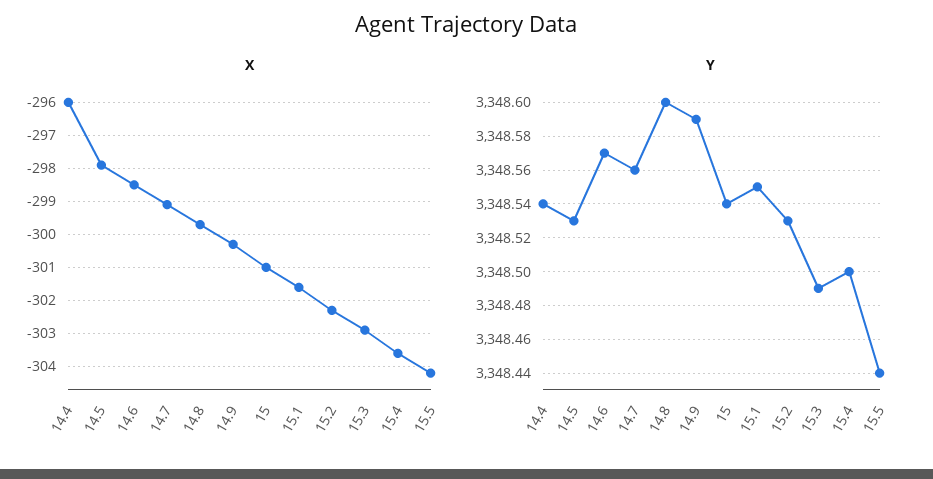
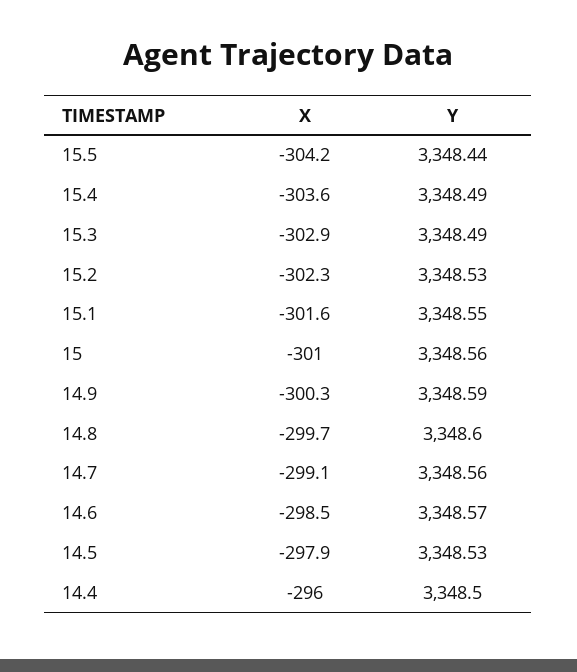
Y, 14.4: 3348.54 -> 3348.5
Y, 15: 3348.54 -> 3348.56
Y, 15.4: 3348.5 -> 3348.49

